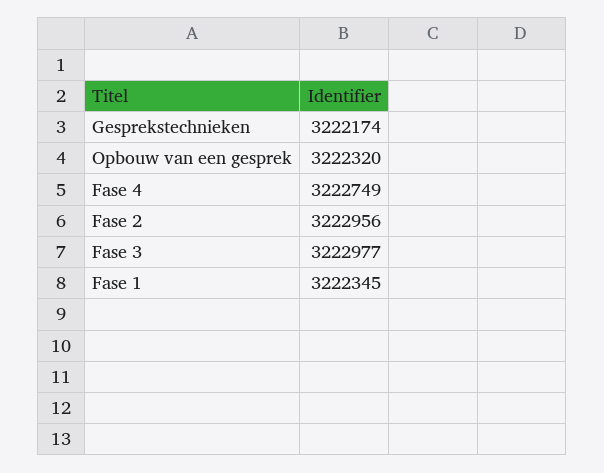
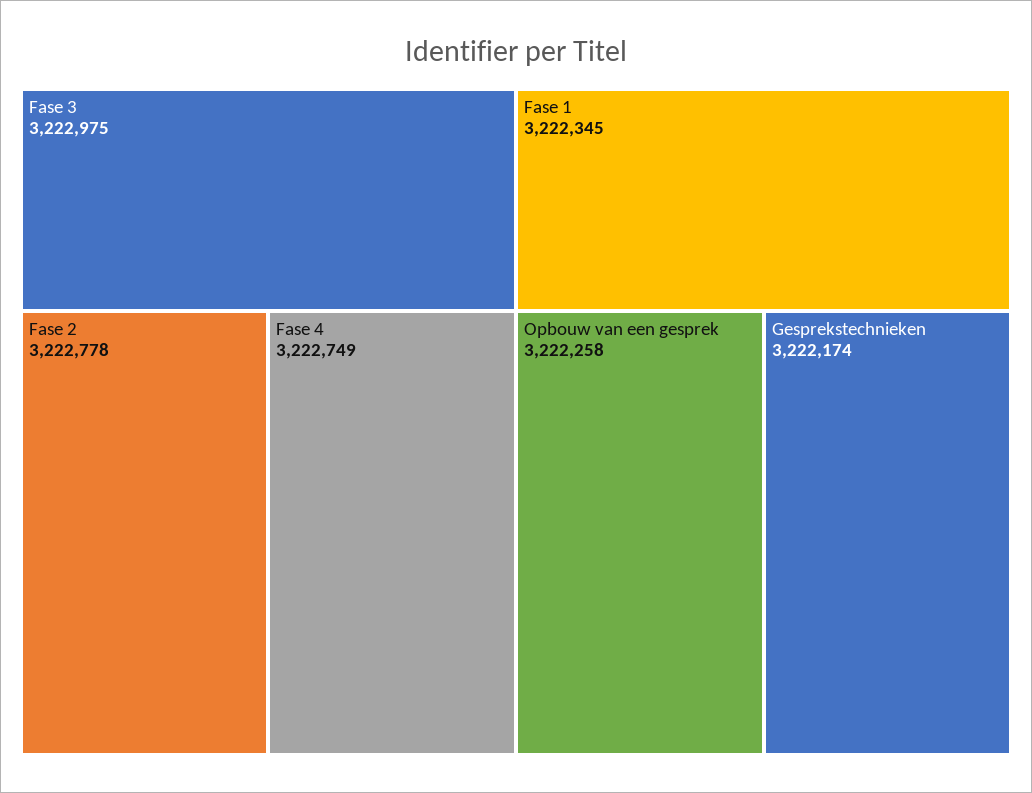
Opbouw van een gesprek: 3222320 -> 3222258
Fase 2: 3222956 -> 3222778
Fase 3: 3222977 -> 3222975

